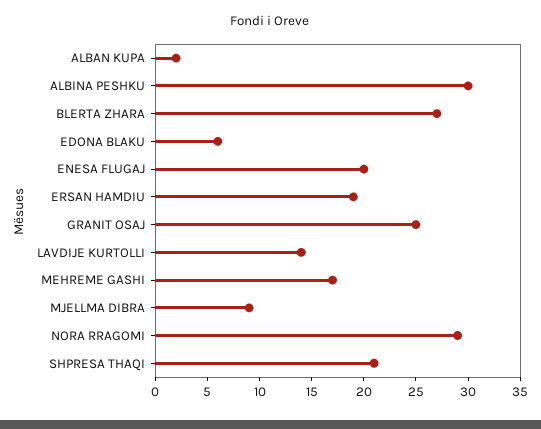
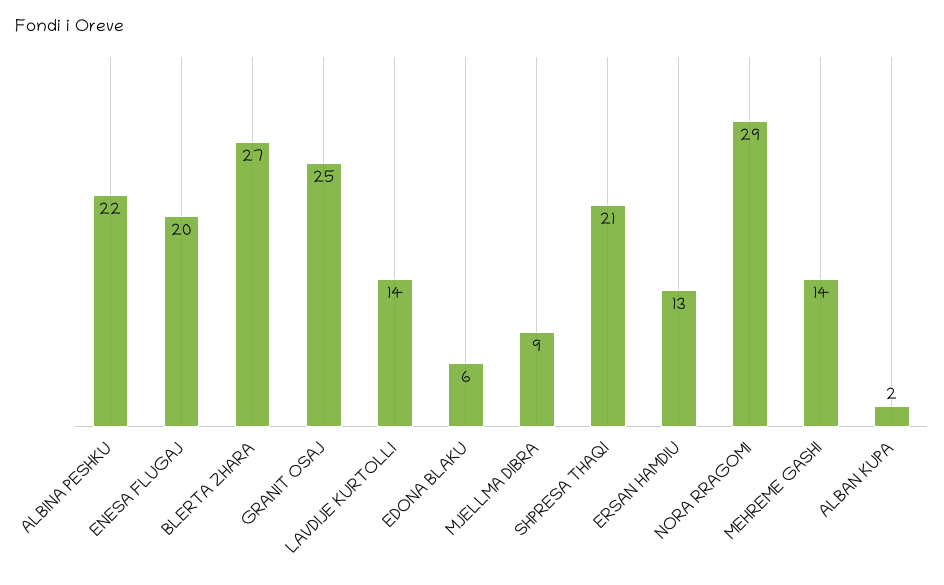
ALBINA PESHKU: 30 -> 22
ERSAN HAMDIU: 19 -> 13
MEHREME GASHI: 17 -> 14

